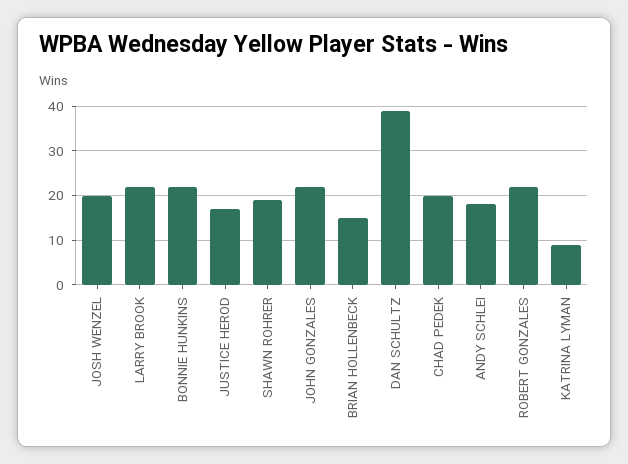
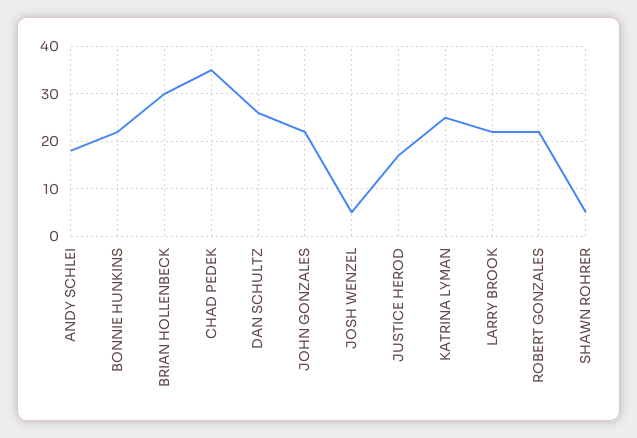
JOSH WENZEL: 20 -> 5
SHAWN ROHRER: 20 -> 5
BRIAN HOLLENBECK: 15 -> 30
DAN SCHULTZ: 40 -> 25
CHAD PEDEK: 20 -> 35
KATRINA LYMAN: 10 -> 25

